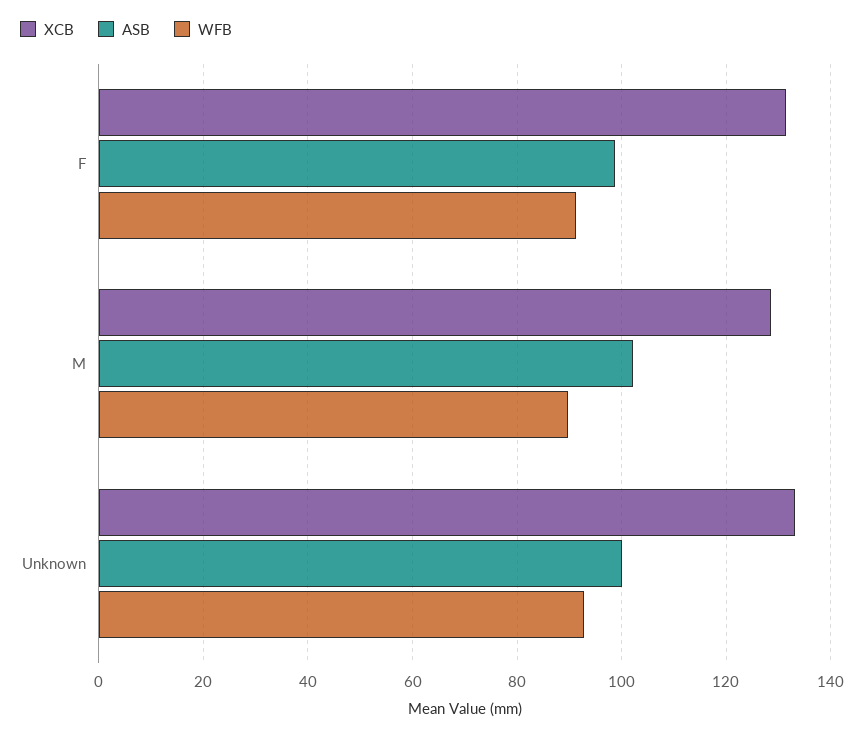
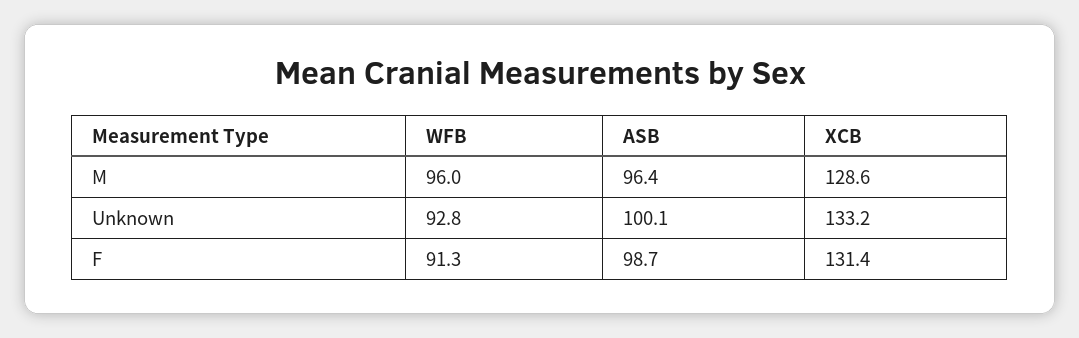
ASB, M: 102 -> 96.4
WFB, M: 90 -> 96

